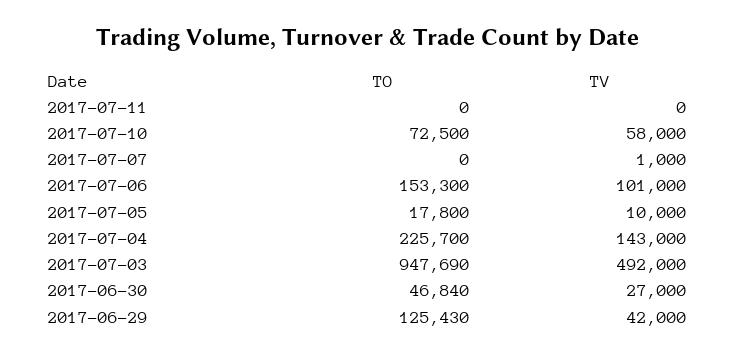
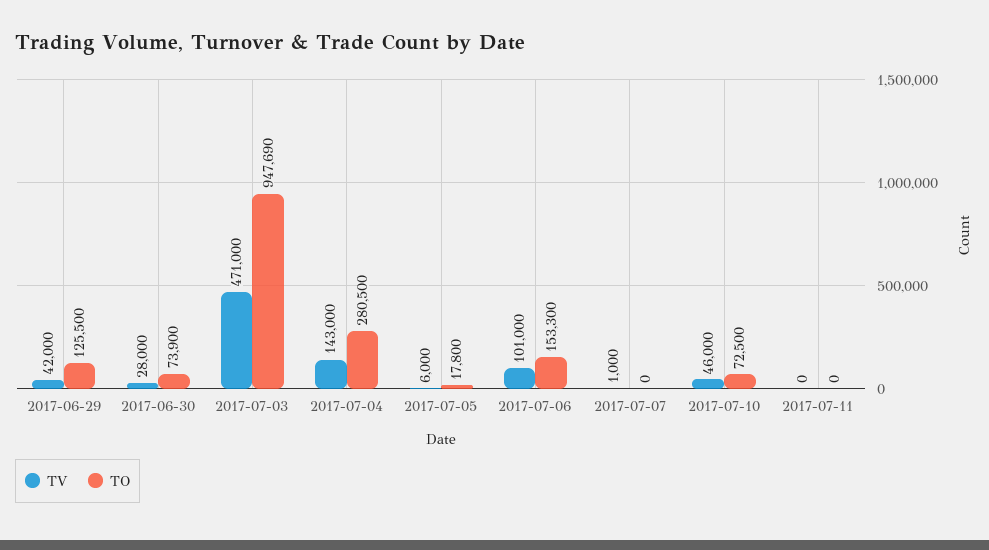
TV, 2017-07-10: 58000 -> 46000
TV, 2017-07-05: 10000 -> 6000
TO, 2017-07-04: 225700 -> 280500
TV, 2017-07-03: 492000 -> 471000
TO, 2017-06-30: 46840 -> 73900
TV, 2017-06-30: 27000 -> 28000
TO, 2017-06-29: 125430 -> 125500

